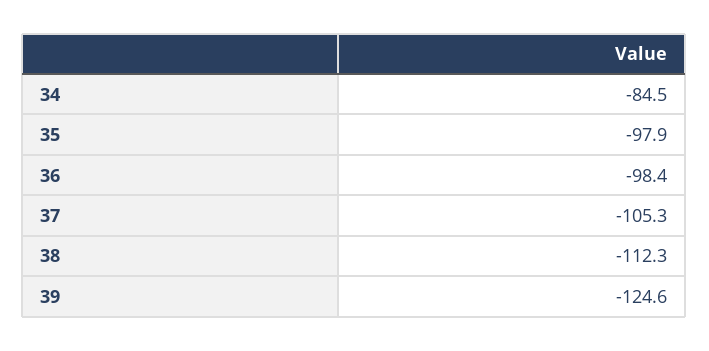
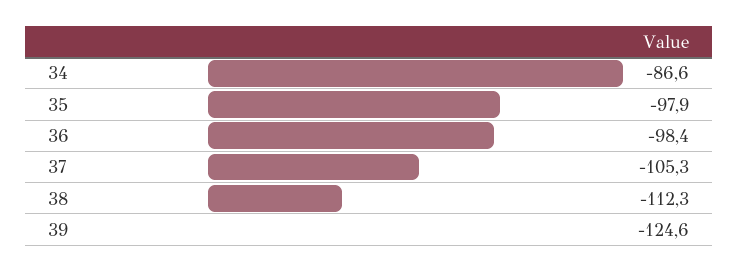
34: -84.5 -> -86.6

